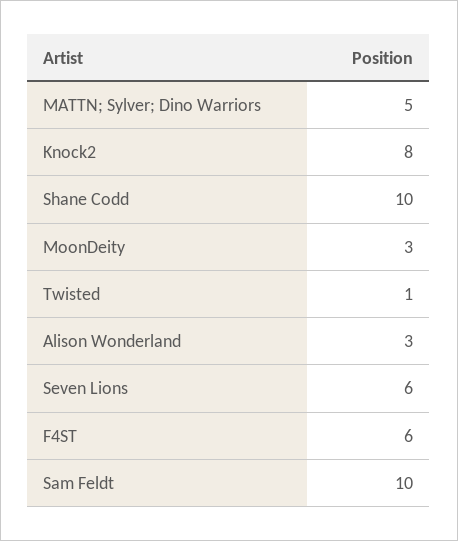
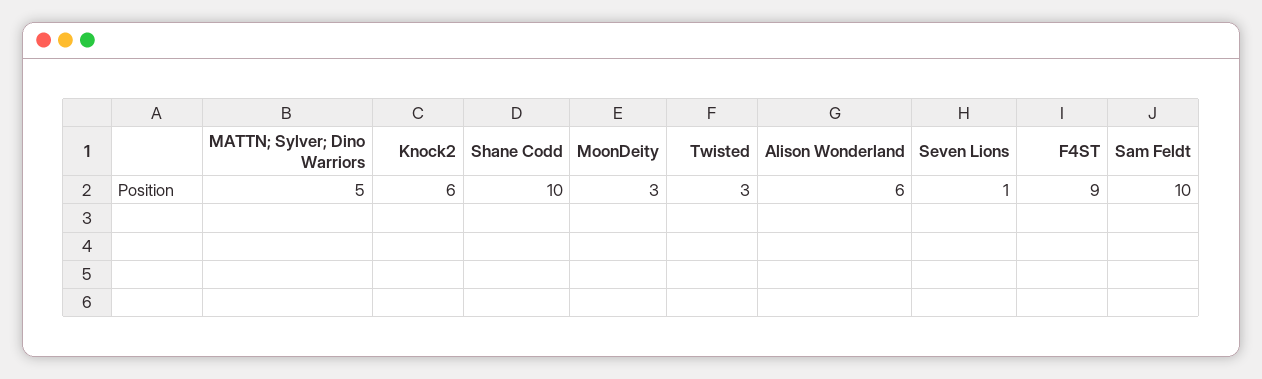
Knock2: 8 -> 6
Twisted: 1 -> 3
Alison Wonderland: 3 -> 6
Seven Lions: 6 -> 1
F4ST: 6 -> 9

